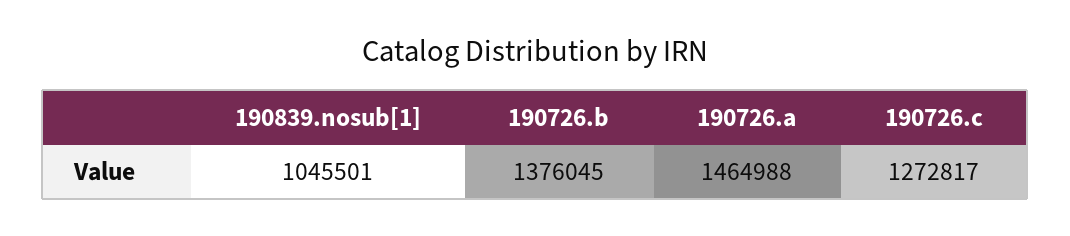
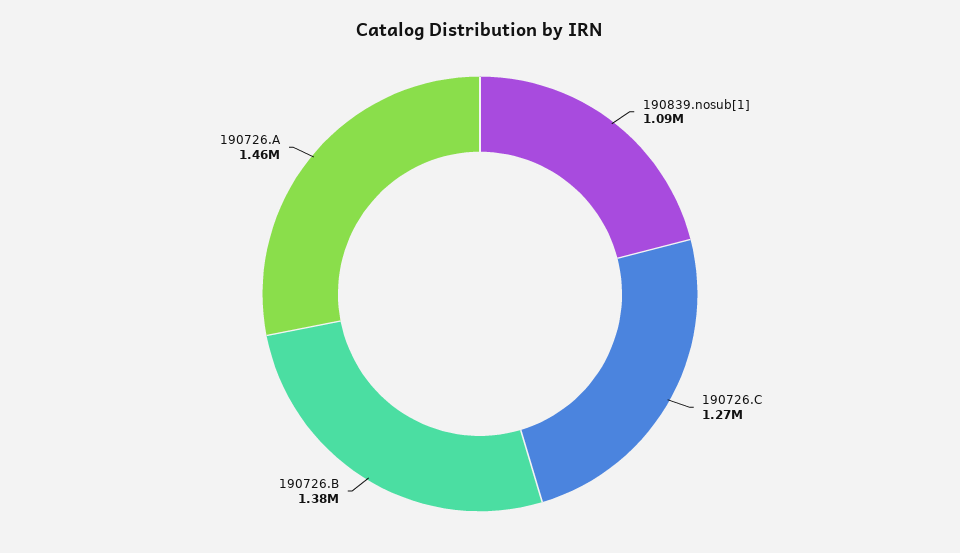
190839.nosub[1]: 1045501 -> 1090000

